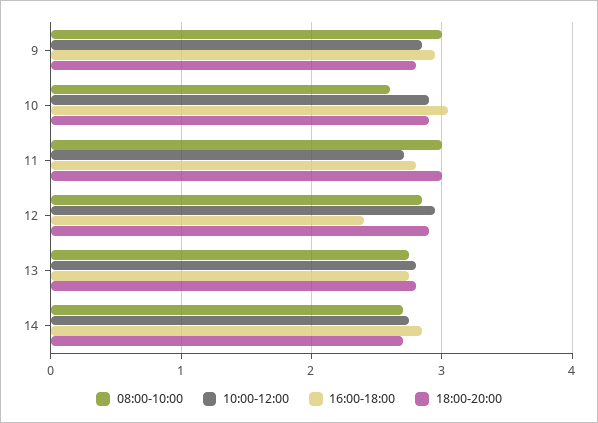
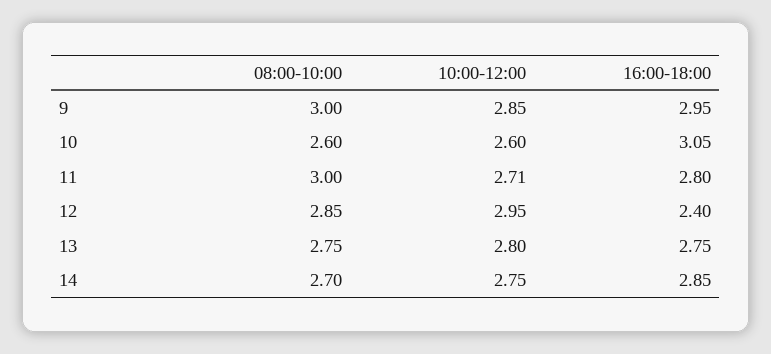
18:00-20:00, 9: 2.8 -> none
10:00-12:00, 10: 2.9 -> 2.6
18:00-20:00, 10: 2.9 -> none
18:00-20:00, 11: 3 -> none
18:00-20:00, 12: 2.9 -> none
18:00-20:00, 13: 2.8 -> none
18:00-20:00, 14: 2.7 -> none

